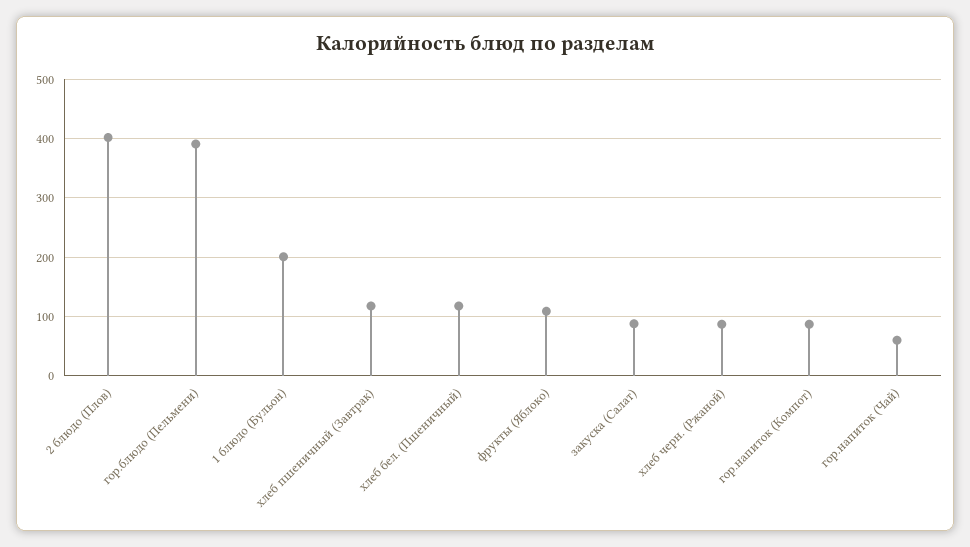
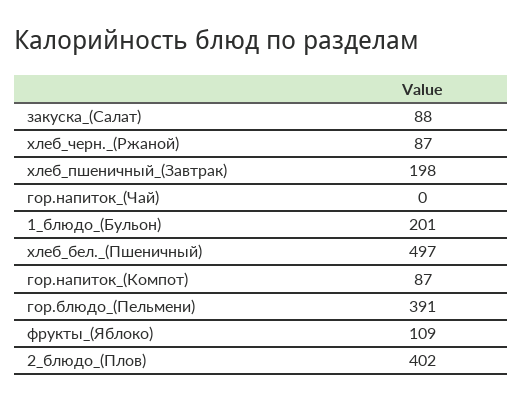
хлеб пшеничный (Завтрак): 120 -> 198
хлеб бел. (Пшеничный): 120 -> 497
гор.напиток (Чай): 60 -> 0

